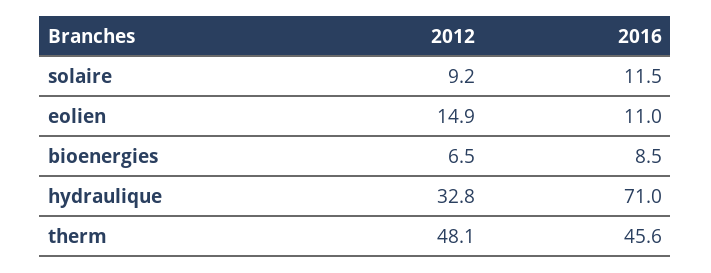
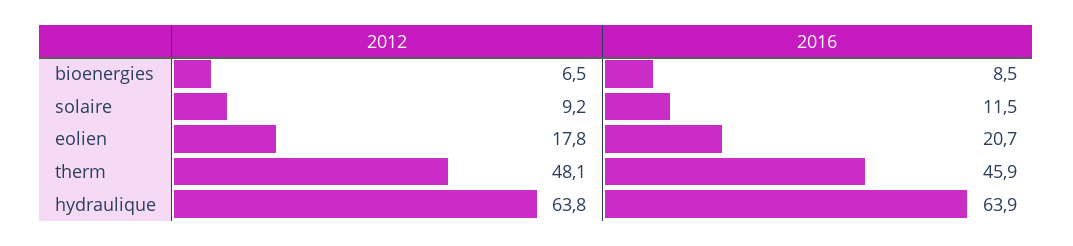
2012, eolien: 14.9 -> 17.8
2016, eolien: 11 -> 20.7
2012, hydraulique: 32.8 -> 63.8
2016, hydraulique: 71 -> 63.9
2016, therm: 45.6 -> 45.9

